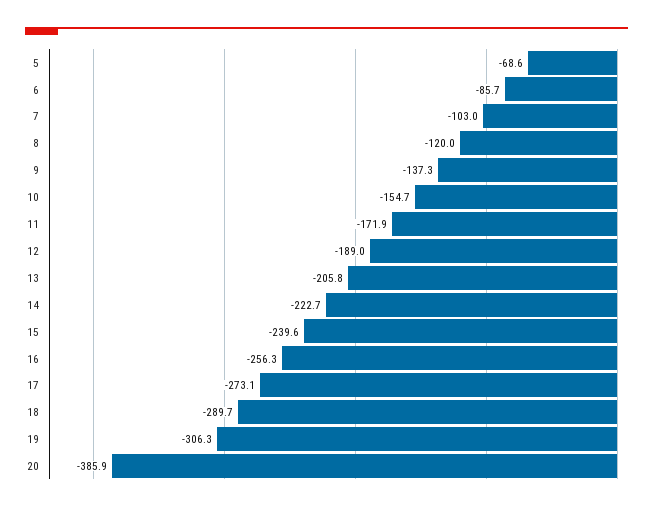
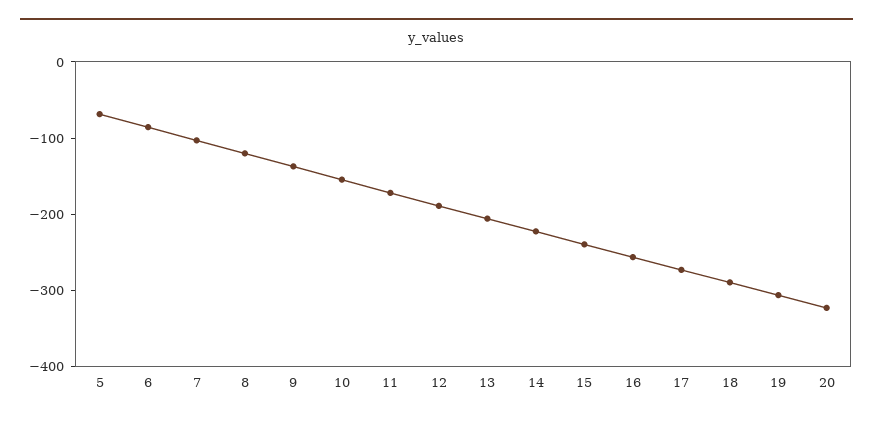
20: -385.9 -> -320

